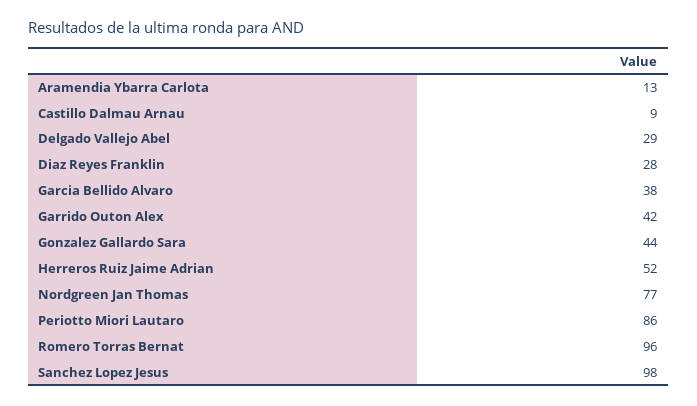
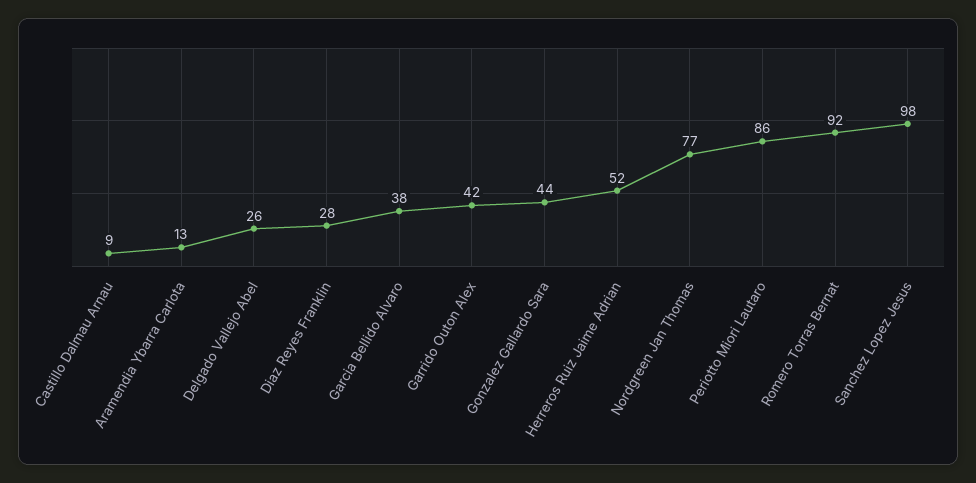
Delgado Vallejo Abel: 29 -> 26
Romero Torras Bernat: 96 -> 92

